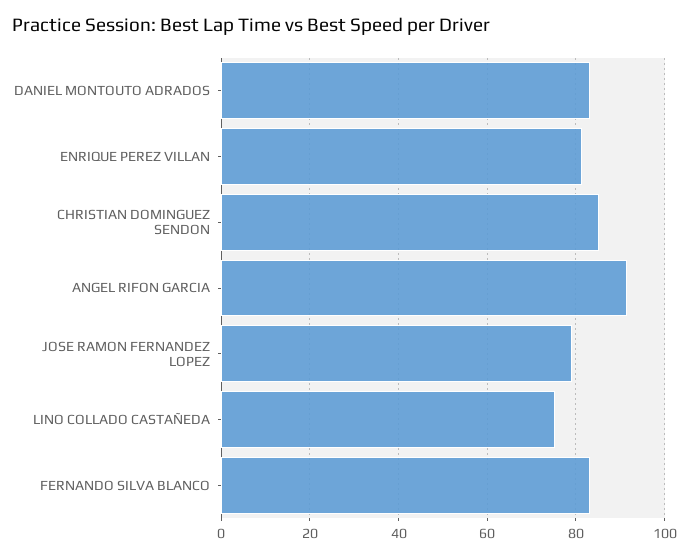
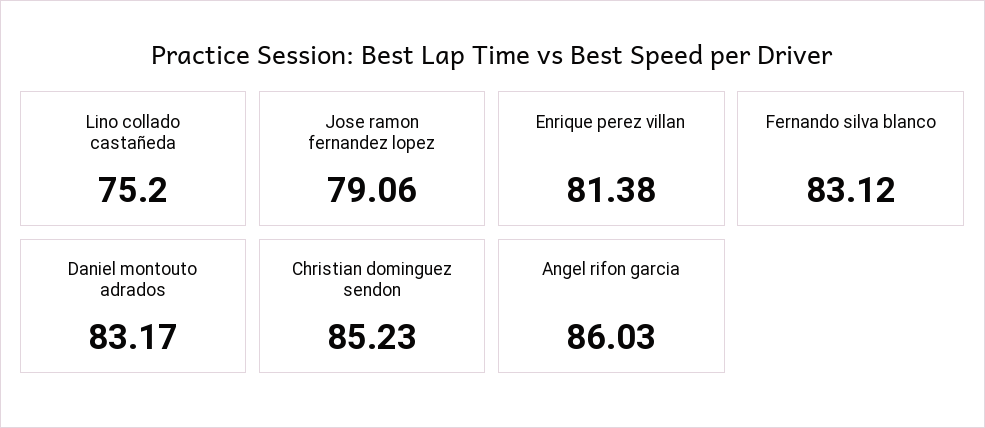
ANGEL RIFON GARCIA: 92 -> 86.03

